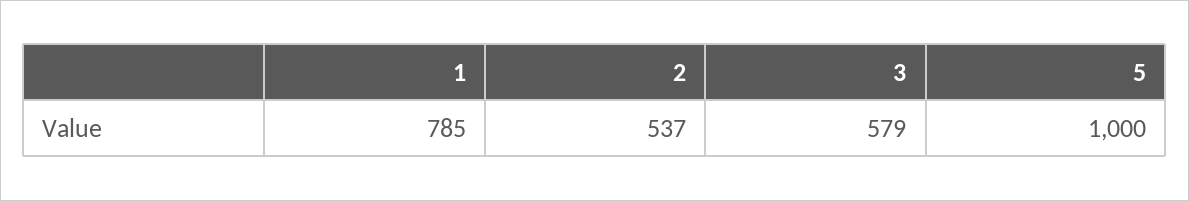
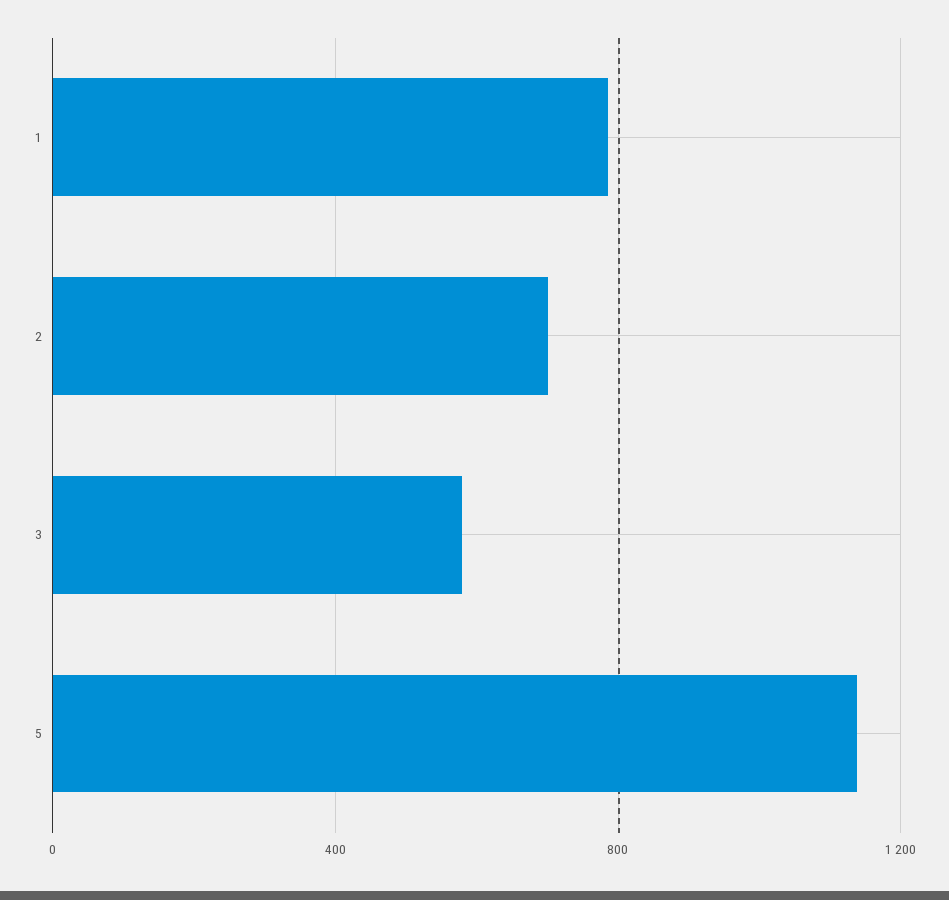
2: 537 -> 700
5: 1000 -> 1150

